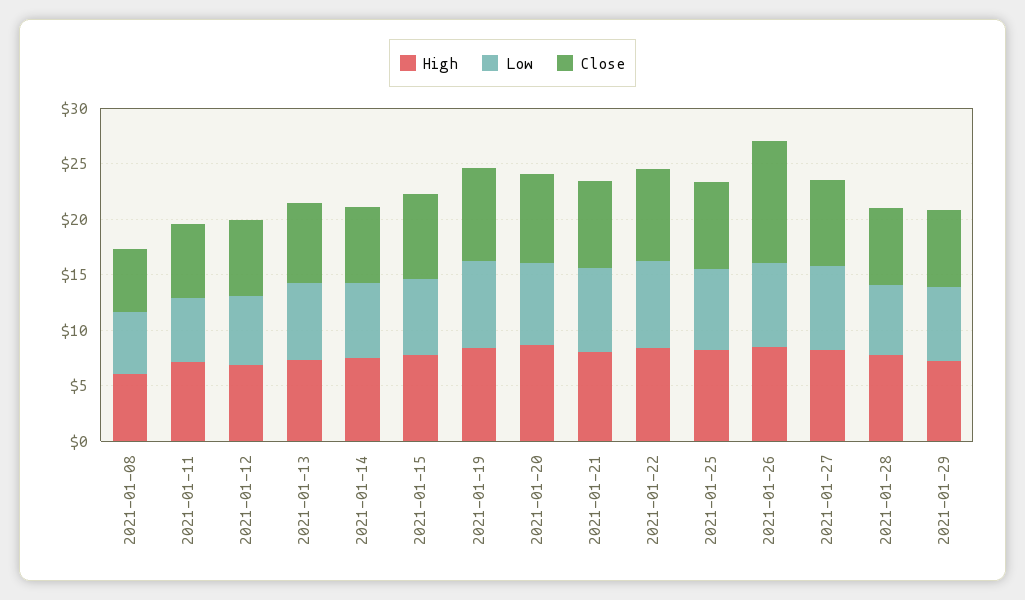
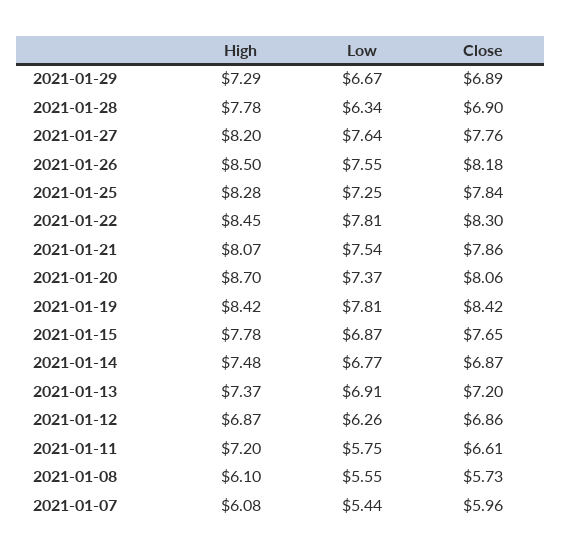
Close, 2021-01-26: 11 -> 8.18
High, 2021-01-07: none -> 6.08
Low, 2021-01-07: none -> 5.44
Close, 2021-01-07: none -> 5.96

